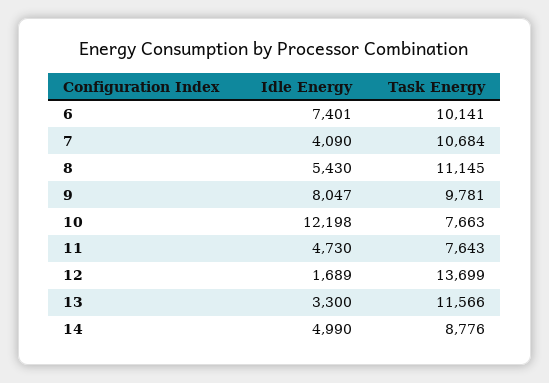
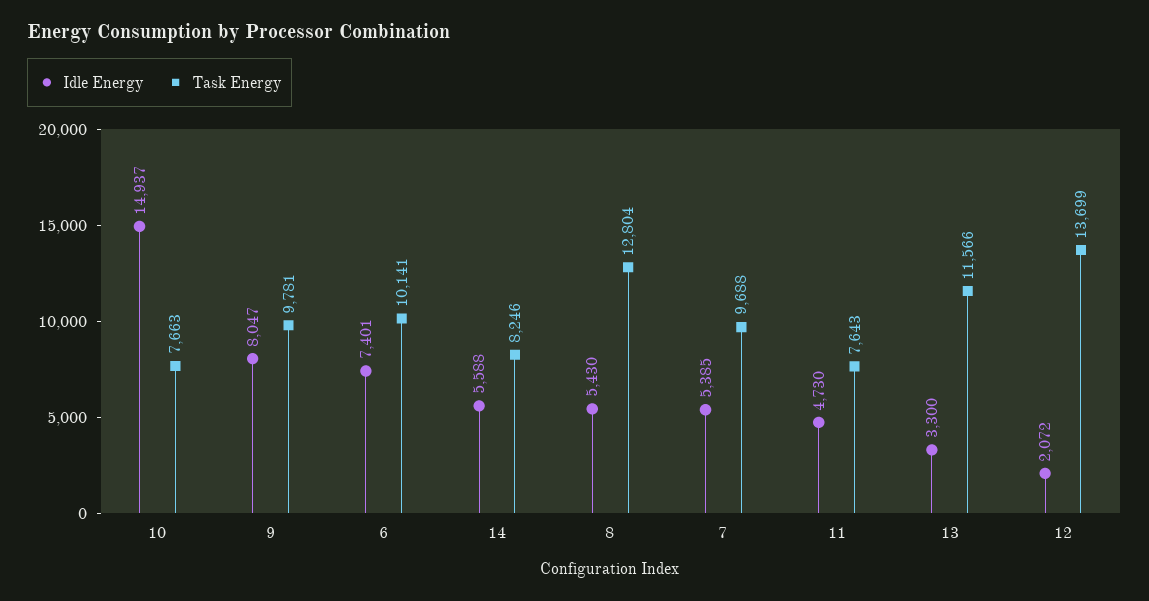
Idle Energy, 7: 4090 -> 5385
Task Energy, 7: 10684 -> 9688
Task Energy, 8: 11145 -> 12804
Idle Energy, 10: 12198 -> 14937
Idle Energy, 12: 1689 -> 2072
Idle Energy, 14: 4990 -> 5588
Task Energy, 14: 8776 -> 8246

